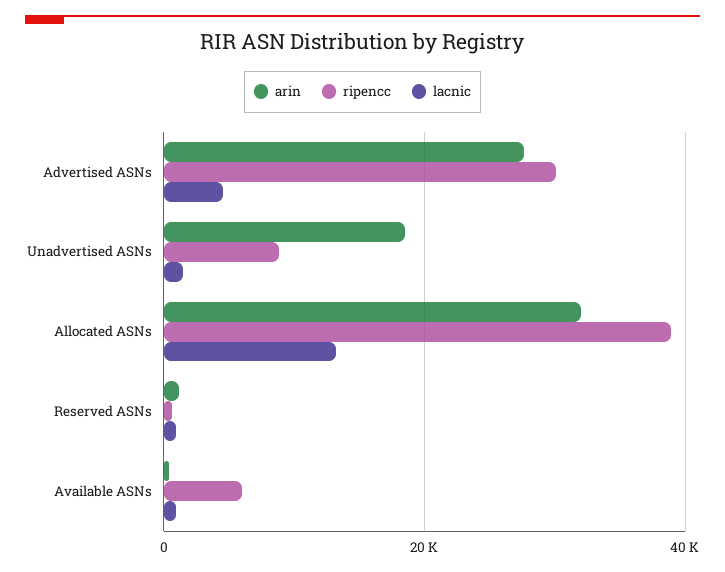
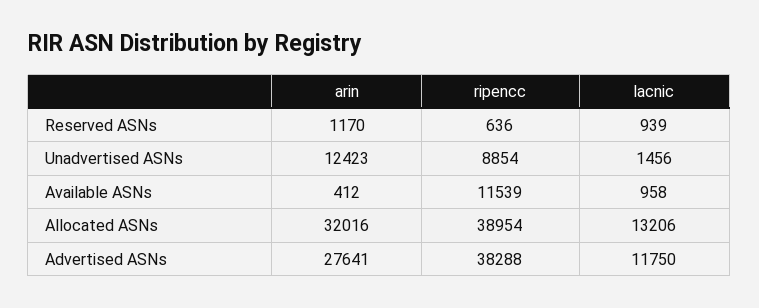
ripencc, Advertised ASNs: 30000 -> 38288
lacnic, Advertised ASNs: 4000 -> 11750
arin, Unadvertised ASNs: 18000 -> 12423
ripencc, Available ASNs: 6000 -> 11539

